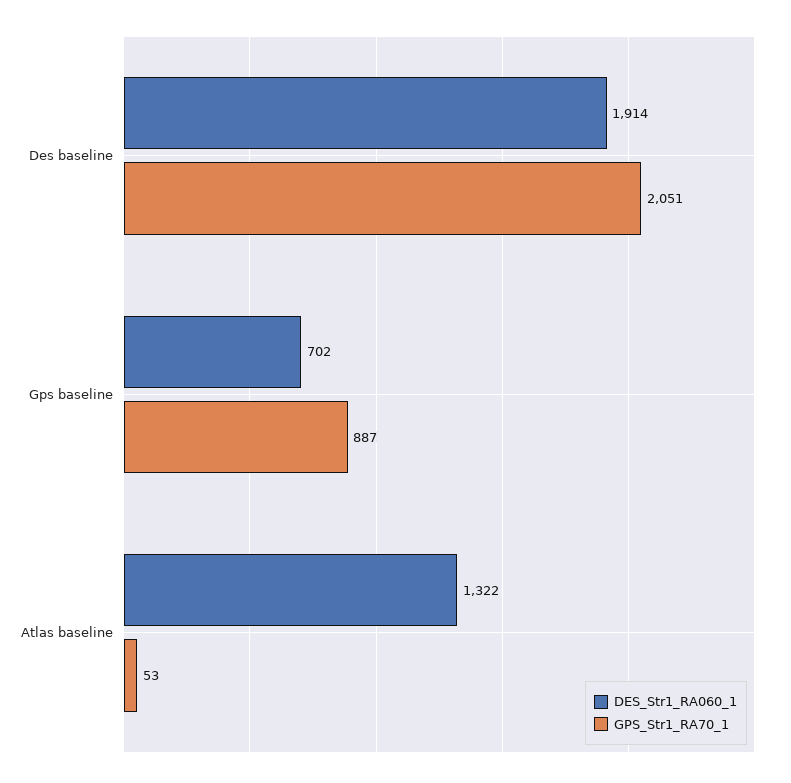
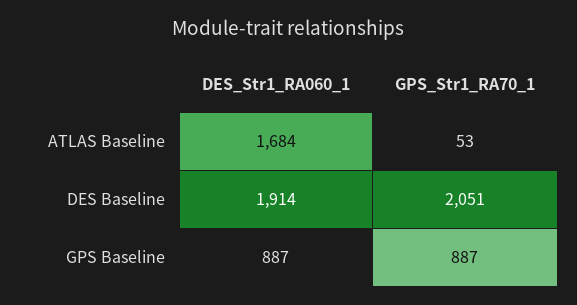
DES_Str1_RA060_1, Gps baseline: 702 -> 887
DES_Str1_RA060_1, Atlas baseline: 1322 -> 1684

